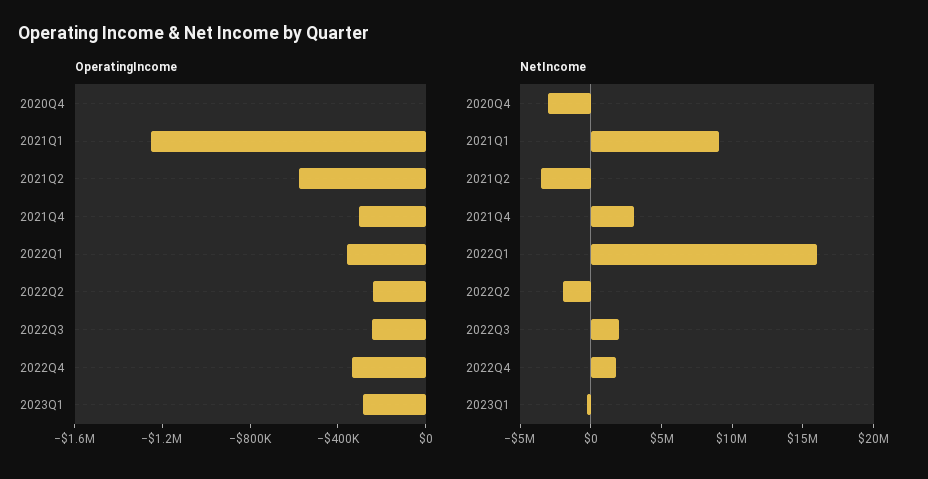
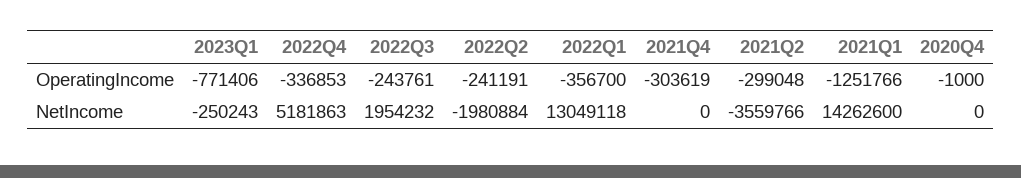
OperatingIncome, 2021Q2: -600000 -> -299048
OperatingIncome, 2023Q1: -300000 -> -771406
NetIncome, 2020Q4: -3000000 -> 0
NetIncome, 2021Q1: 9000000 -> 14262600
NetIncome, 2021Q4: 3000000 -> 0
NetIncome, 2022Q1: 16000000 -> 13049118
NetIncome, 2022Q4: 2000000 -> 5181863

